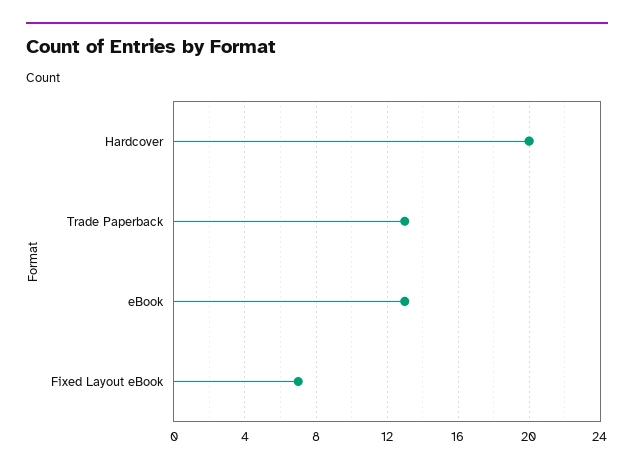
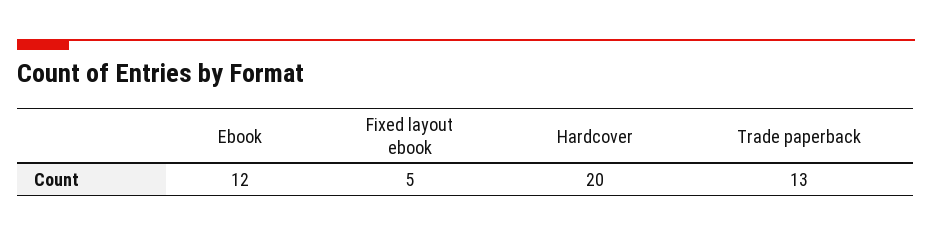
eBook: 13 -> 12
Fixed Layout eBook: 7 -> 5

